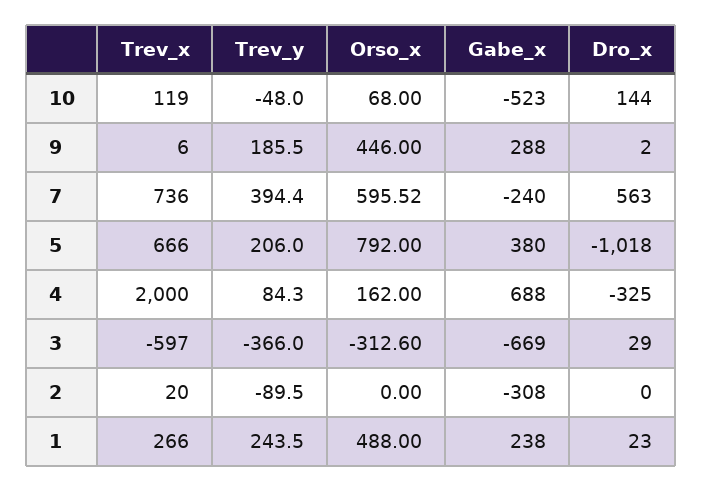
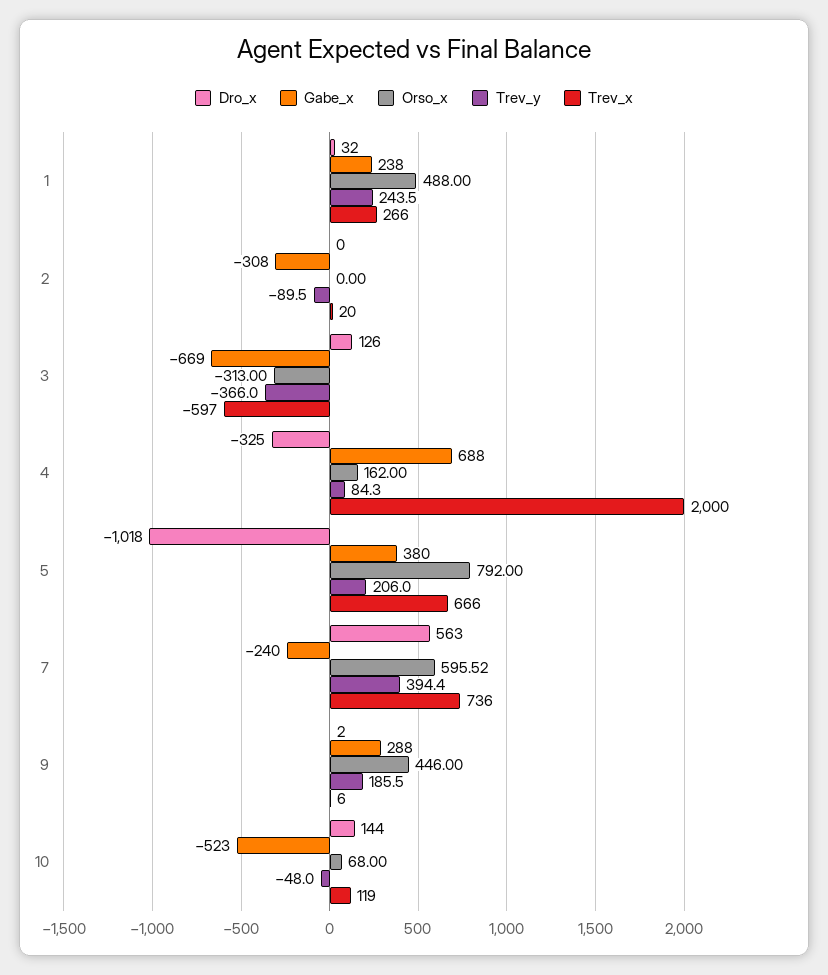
Orso_x, 3: -312.6 -> -313
Dro_x, 3: 29 -> 126
Dro_x, 1: 23 -> 32

